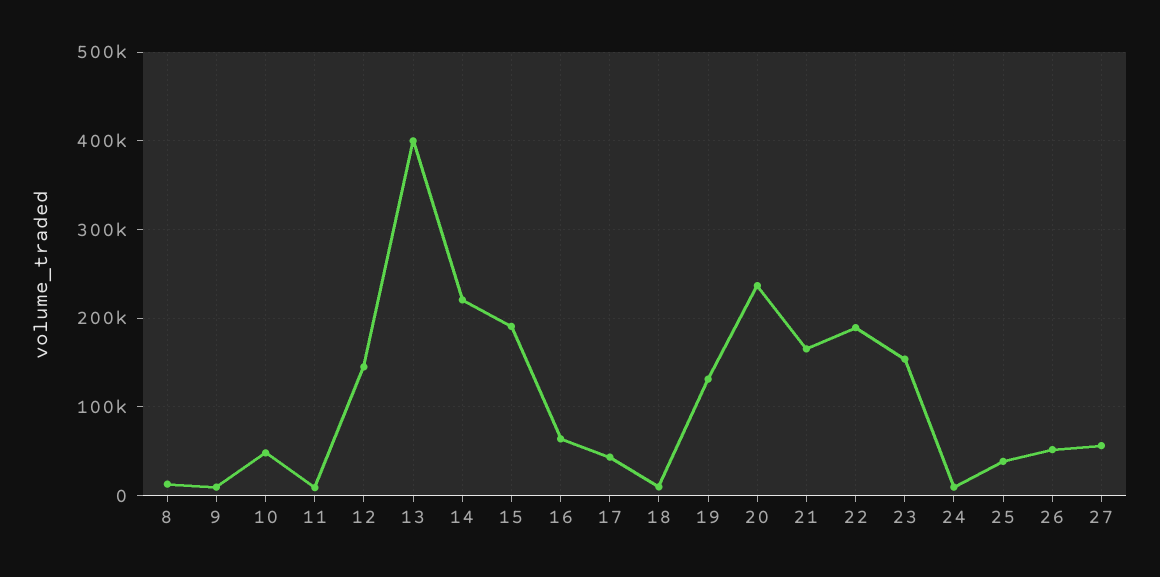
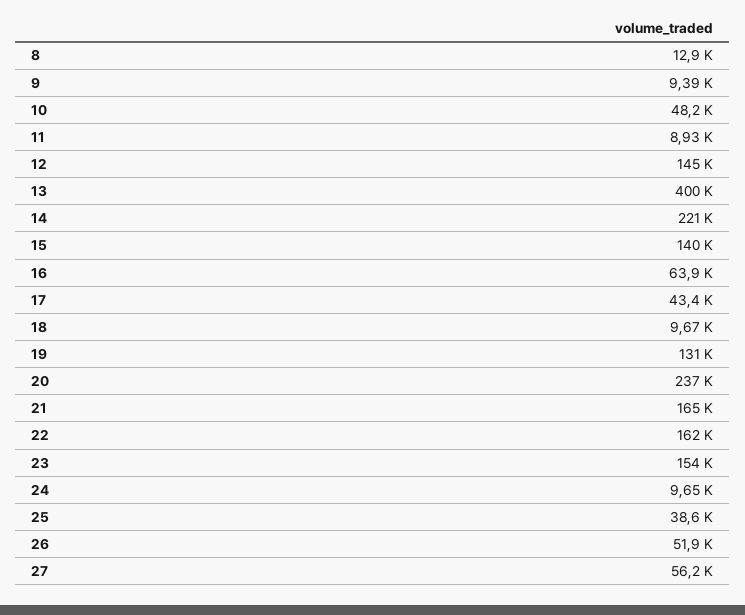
15: 190000 -> 140000
22: 190000 -> 162000

